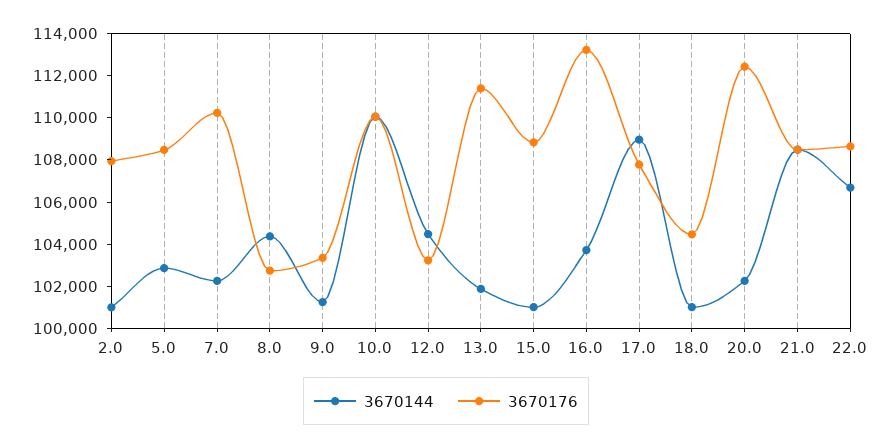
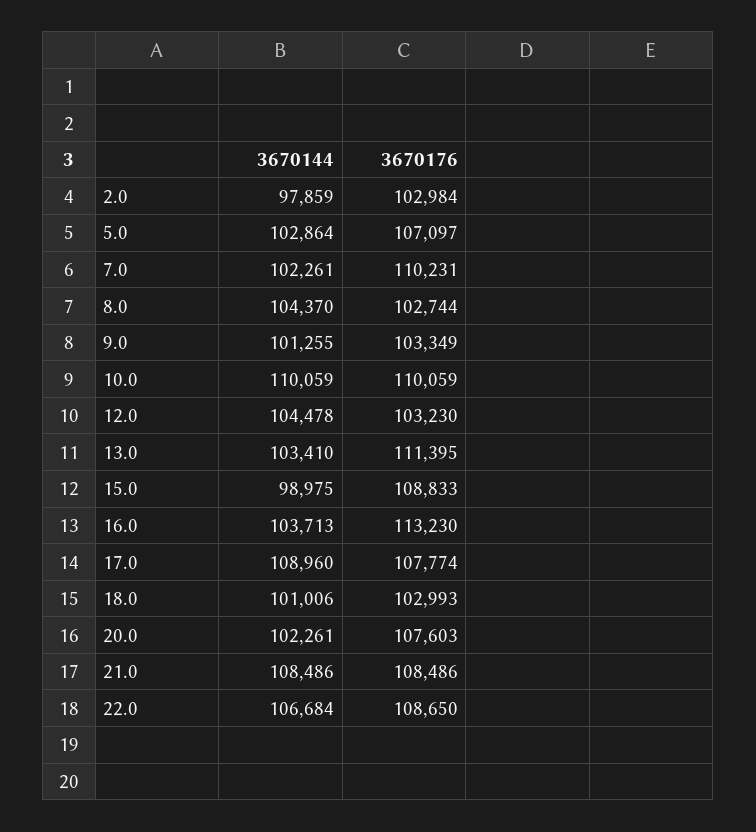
3670144, 2.0: 101000 -> 97859
3670176, 2.0: 108000 -> 102984
3670176, 5.0: 108500 -> 107097
3670144, 13.0: 102000 -> 103410
3670144, 15.0: 101000 -> 98975
3670176, 18.0: 104500 -> 102993
3670176, 20.0: 112500 -> 107603

